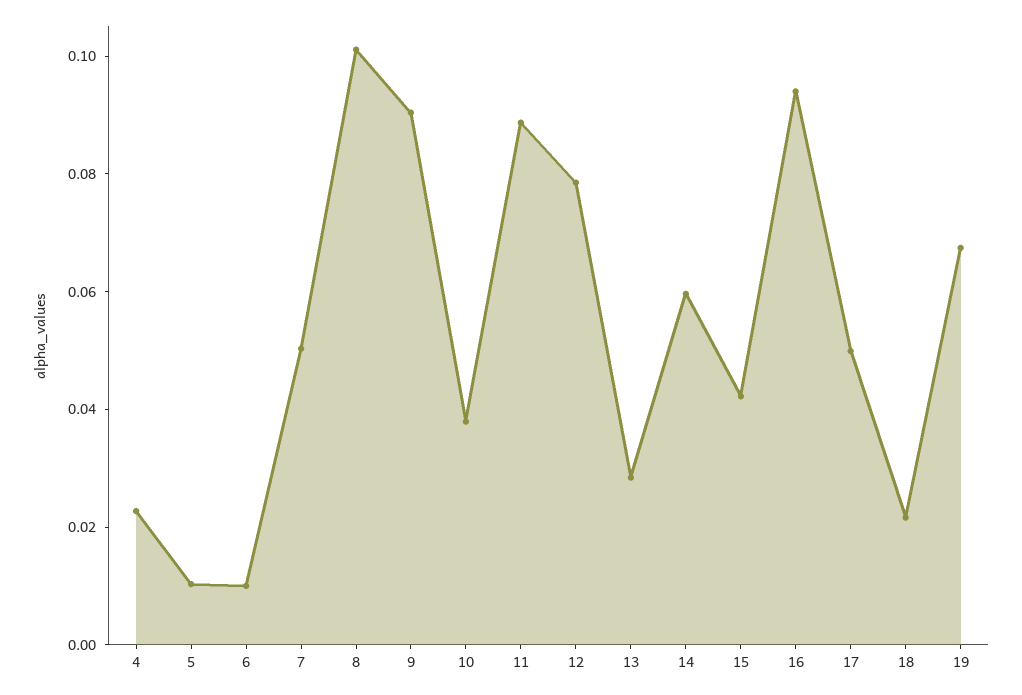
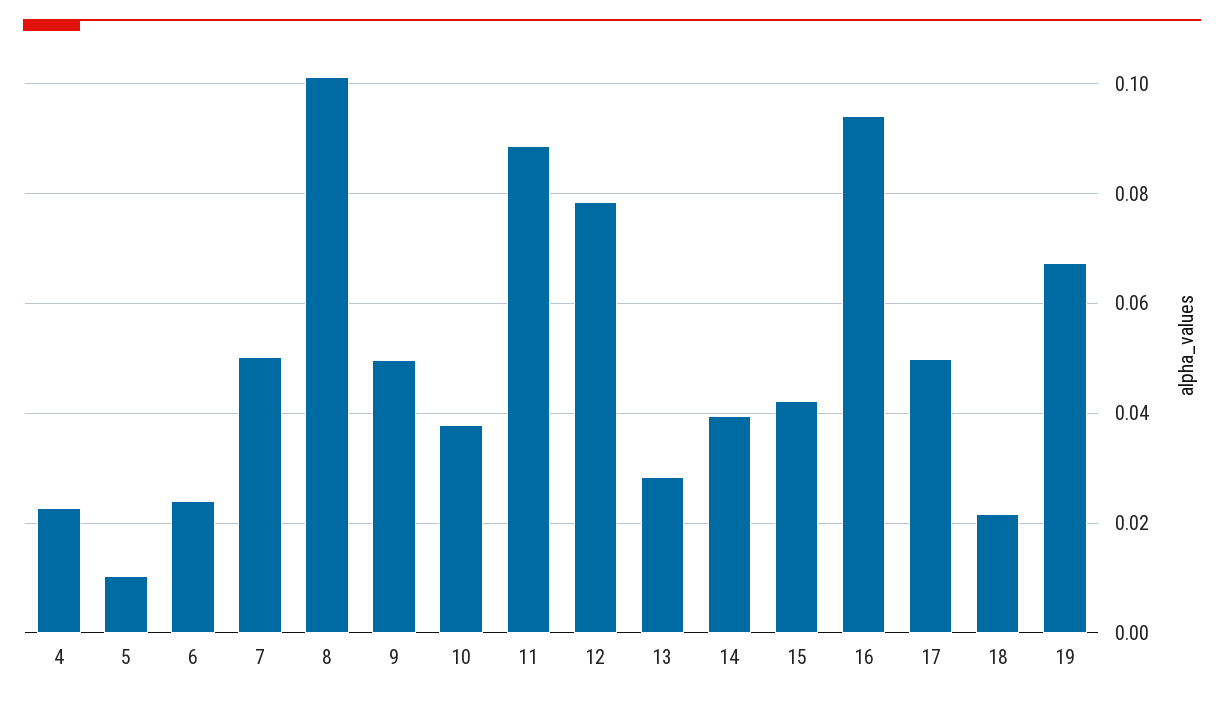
6: 0.01 -> 0.024
9: 0.09 -> 0.05
14: 0.06 -> 0.04

